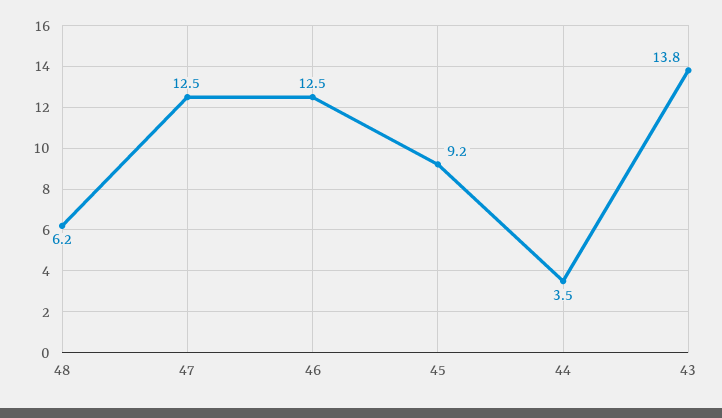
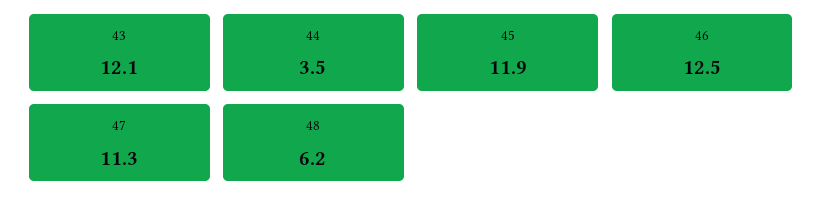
47: 12.5 -> 11.3
45: 9.2 -> 11.9
43: 13.8 -> 12.1

